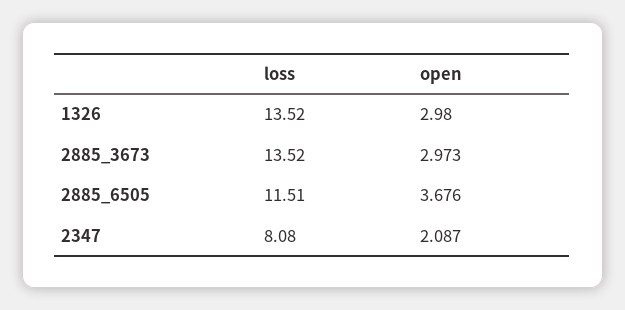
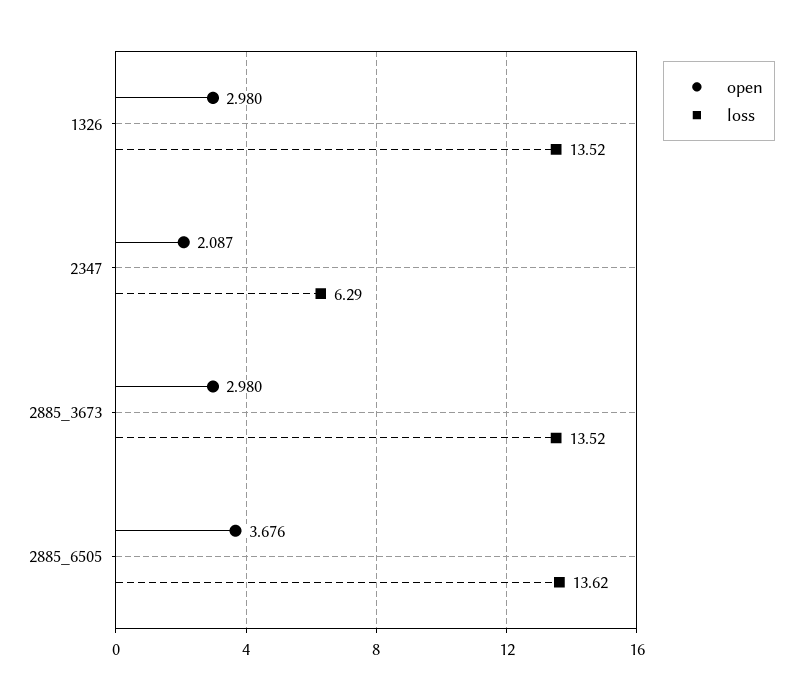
open, 2885_3673: 2.973 -> 2.98
loss, 2885_6505: 11.51 -> 13.62
loss, 2347: 8.08 -> 6.29

